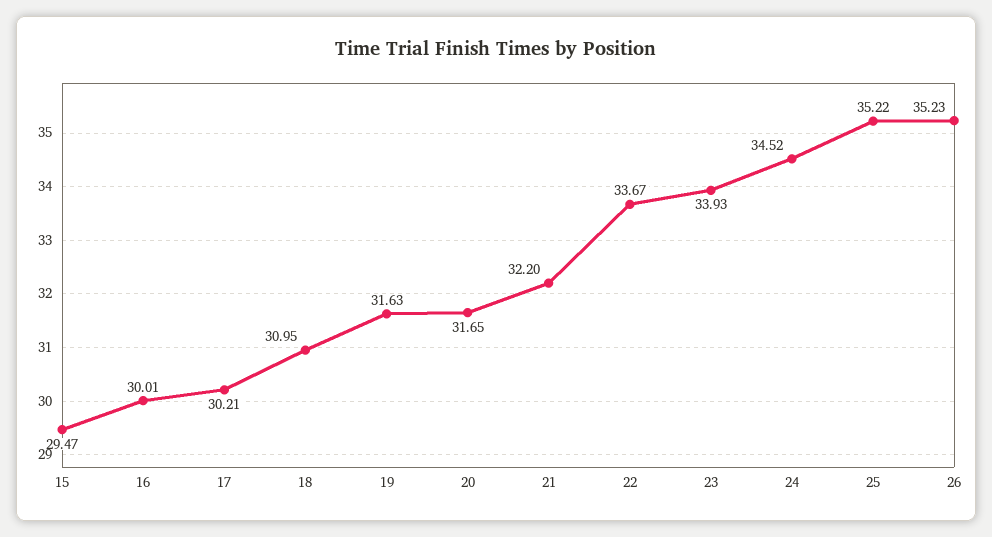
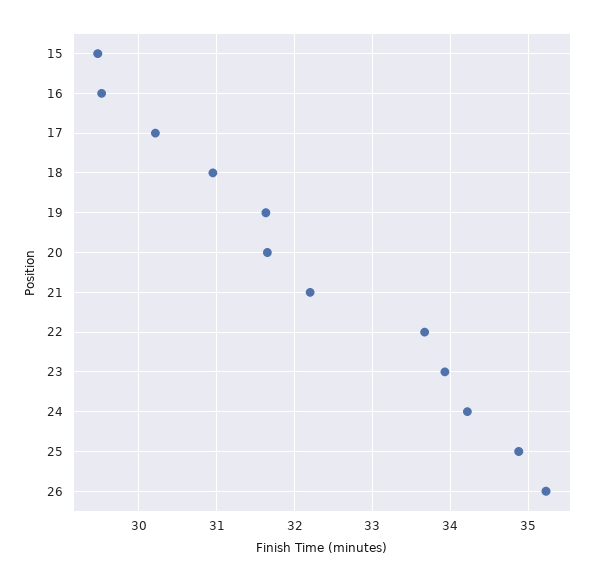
16: 30.01 -> 29.5
24: 34.52 -> 34.2
25: 35.22 -> 34.9

